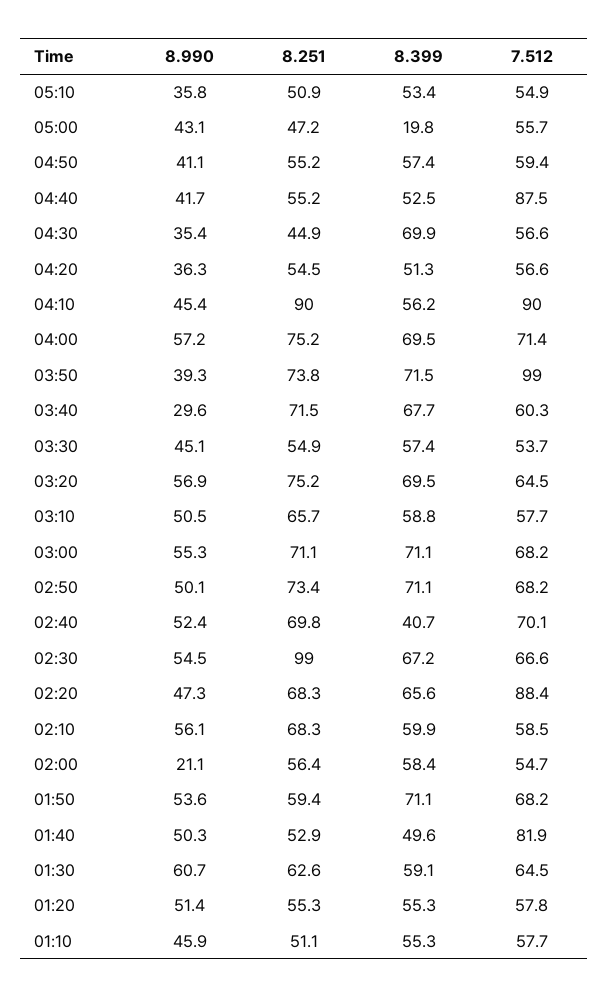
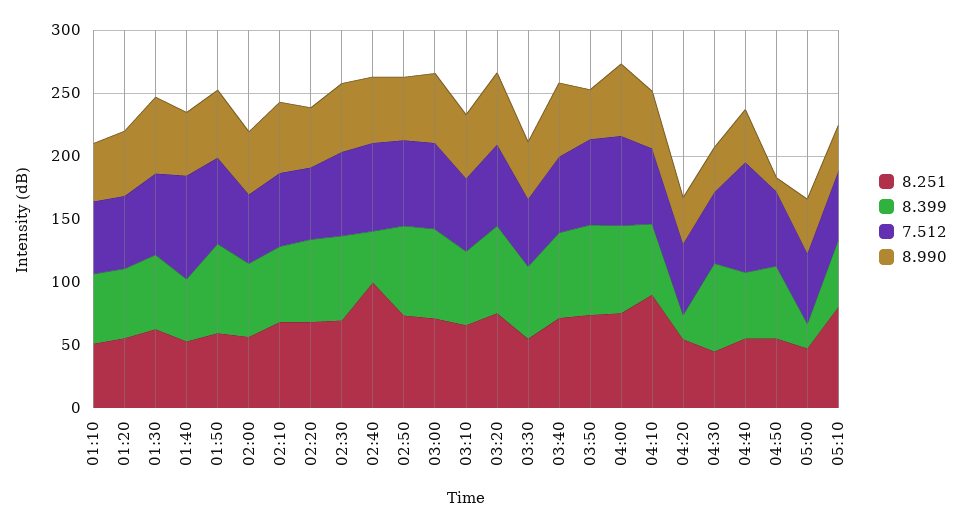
8.251, 05:10: 50.9 -> 80
8.990, 04:50: 41.1 -> 10
8.399, 04:20: 51.3 -> 20
7.512, 04:10: 90 -> 60
7.512, 03:50: 99 -> 70
8.990, 03:40: 29.6 -> 60
8.251, 02:40: 69.8 -> 100
8.251, 02:30: 99 -> 70
7.512, 02:20: 88.4 -> 60
8.990, 02:00: 21.1 -> 50

